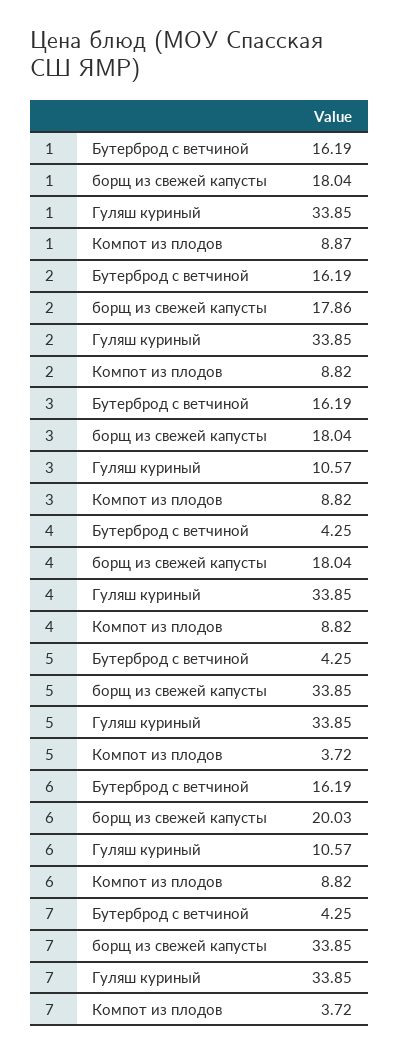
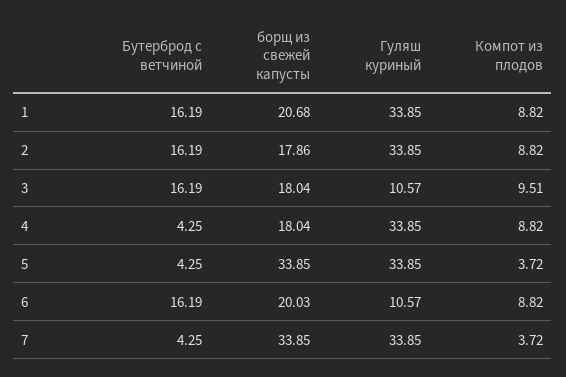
1, борщ из свежей капусты: 18.04 -> 20.68
1, Компот из плодов: 8.87 -> 8.82
3, Компот из плодов: 8.82 -> 9.51

